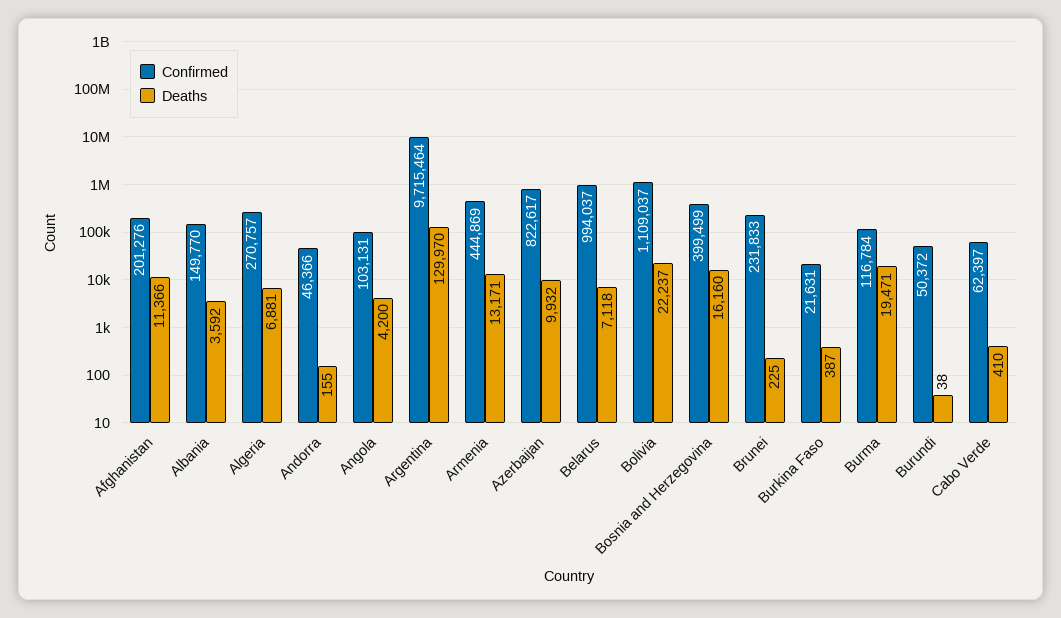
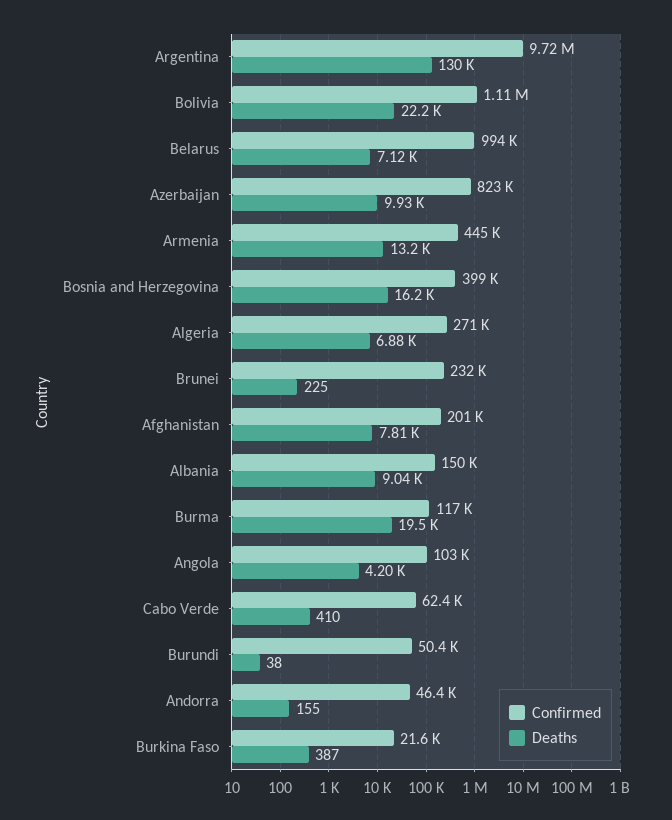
Deaths, Afghanistan: 11366 -> 7810
Deaths, Albania: 3592 -> 9040

